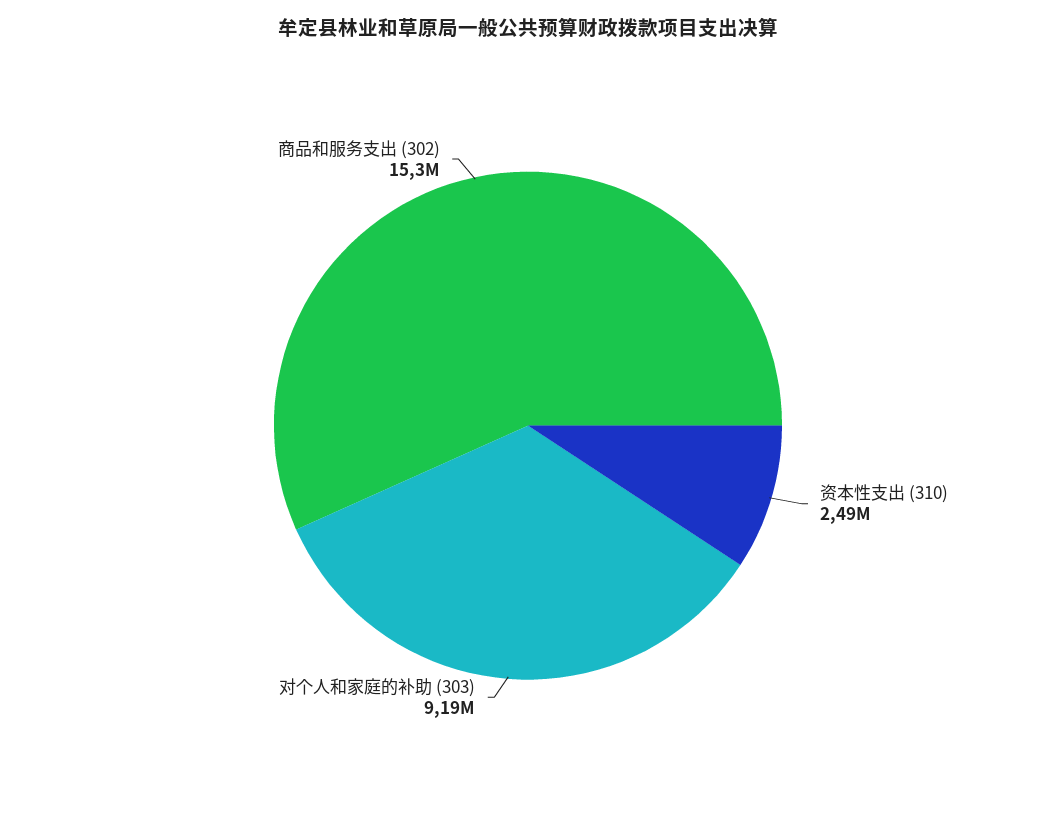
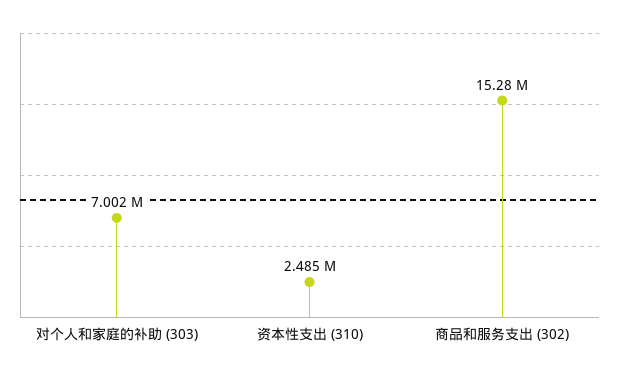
对个人和家庭的补助 (303): 9190000 -> 7002000

